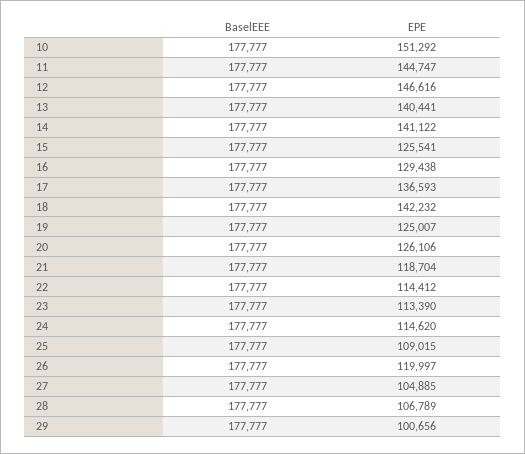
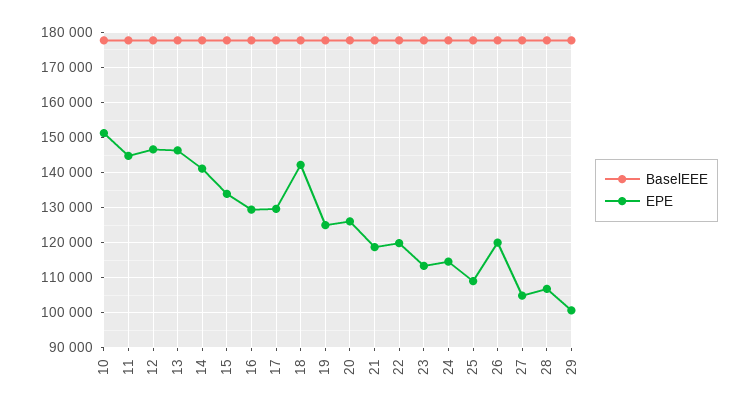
EPE, 13: 140441 -> 146000
EPE, 15: 125541 -> 134000
EPE, 17: 136593 -> 130000
EPE, 22: 114412 -> 120000

